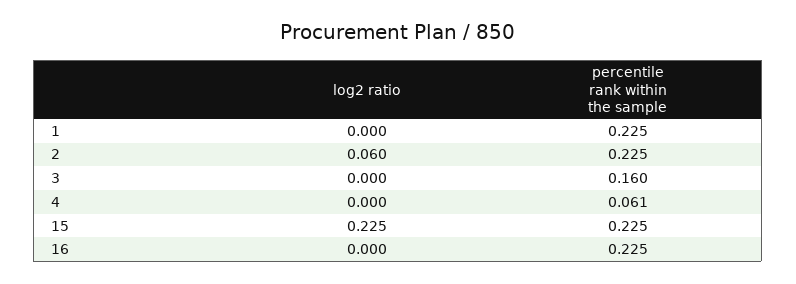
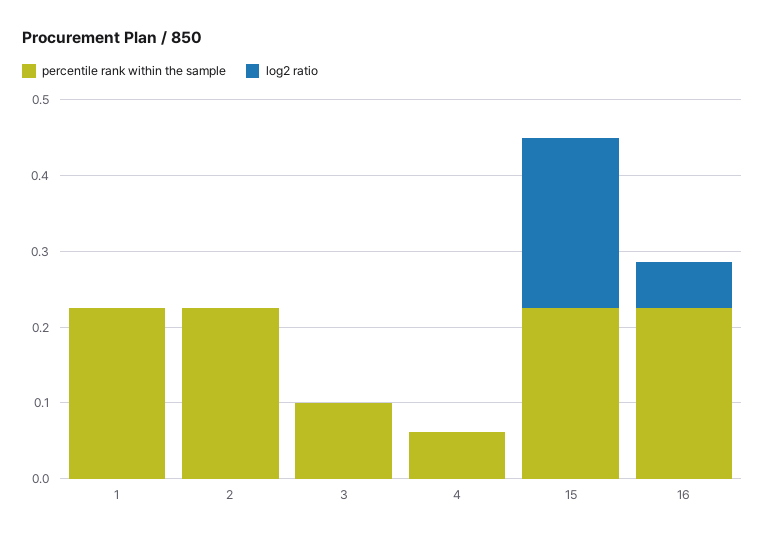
log2 ratio, 2: 0.06 -> 0
percentile rank within the sample, 3: 0.16 -> 0.1
log2 ratio, 16: 0 -> 0.06

